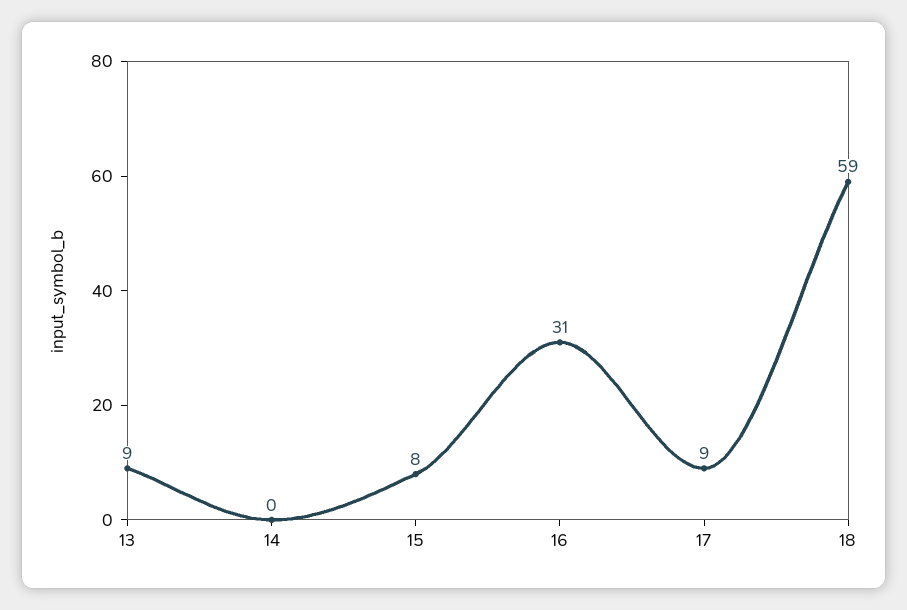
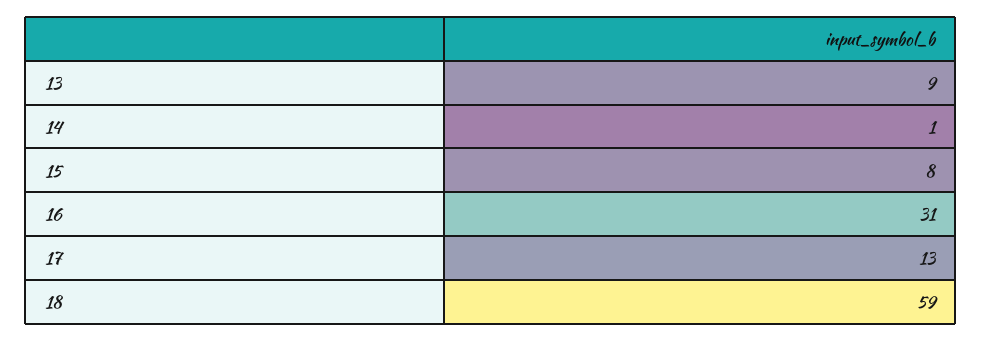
14: 0 -> 1
17: 9 -> 13

